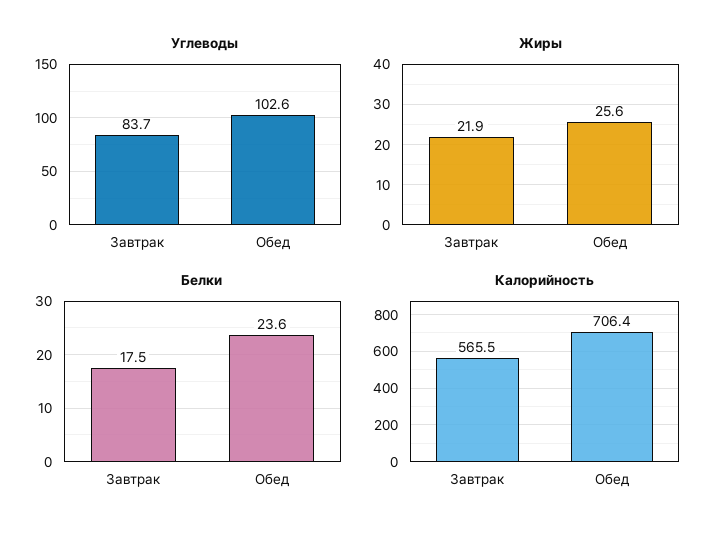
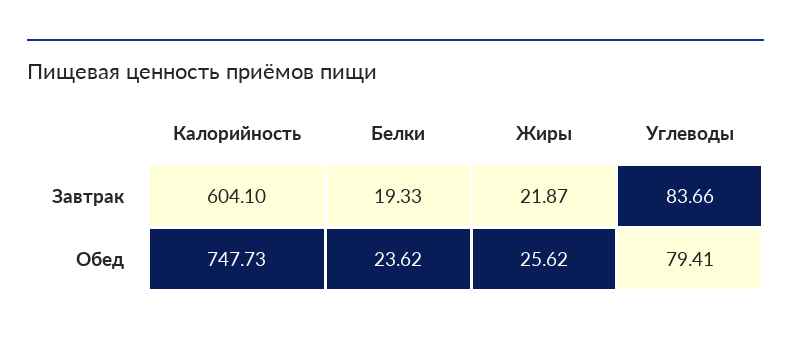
Углеводы, Обед: 102.6 -> 79.41
Белки, Завтрак: 17.5 -> 19.33
Калорийность, Завтрак: 565.5 -> 604.1
Калорийность, Обед: 706.4 -> 747.73

